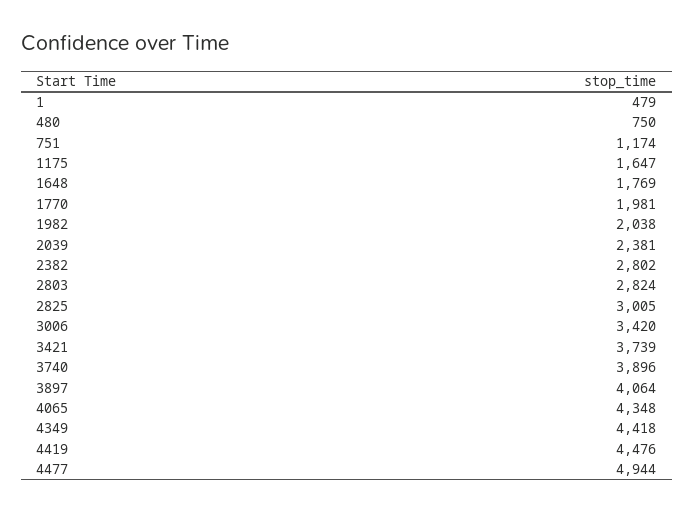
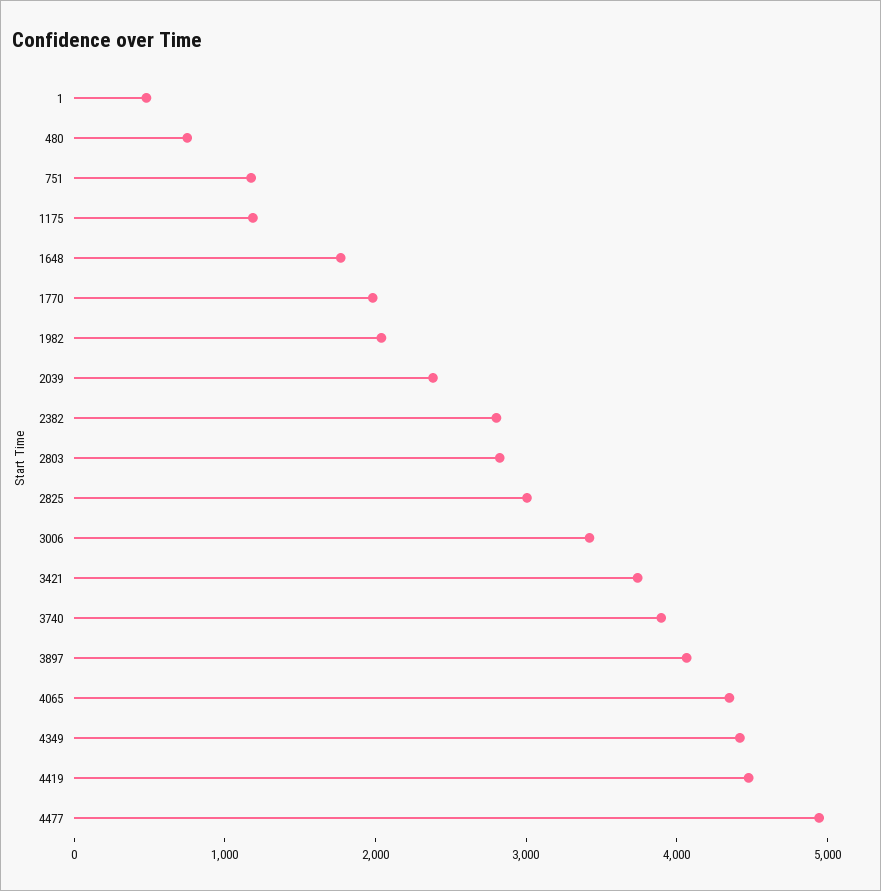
1175: 1647 -> 1200

